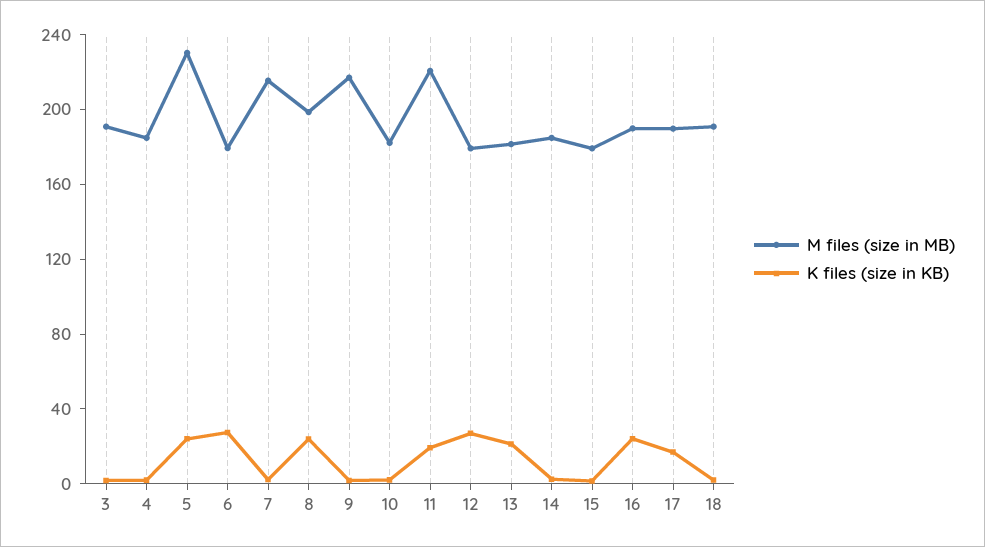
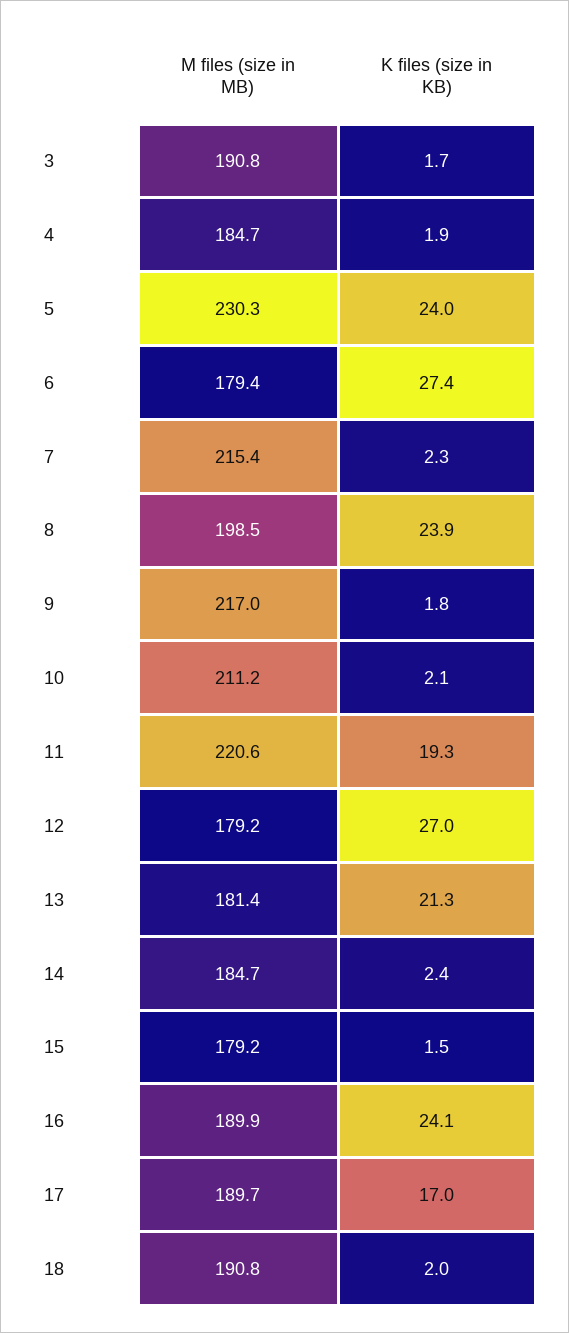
M files (size in MB), 10: 180 -> 211.2

